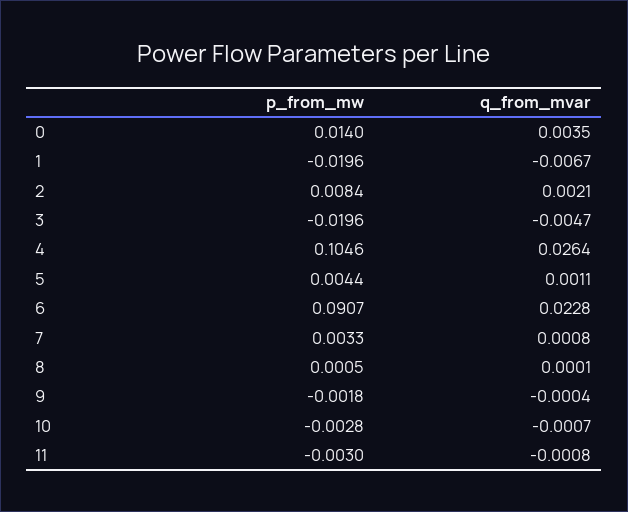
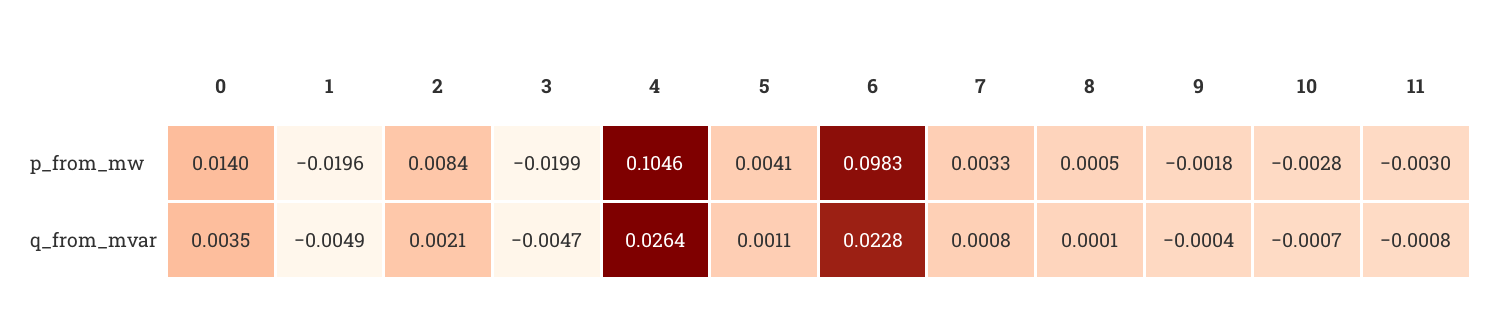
q_from_mvar, 1: -0.0067 -> -0.0049
p_from_mw, 3: -0.0196 -> -0.0199
p_from_mw, 5: 0.0044 -> 0.0041
p_from_mw, 6: 0.0907 -> 0.0983

